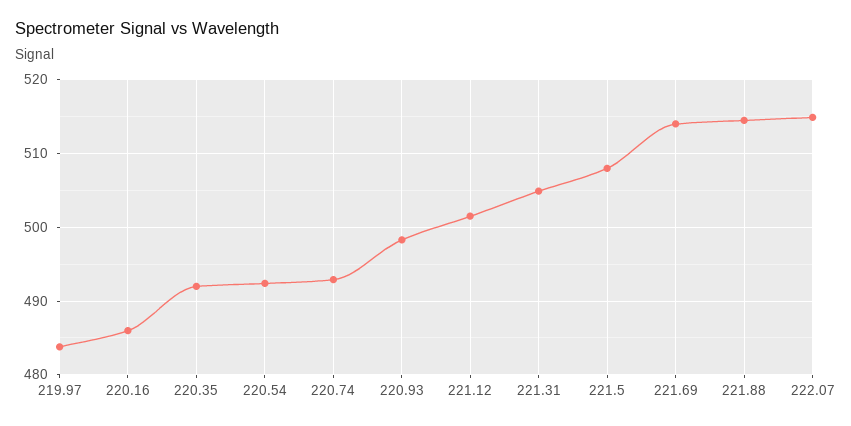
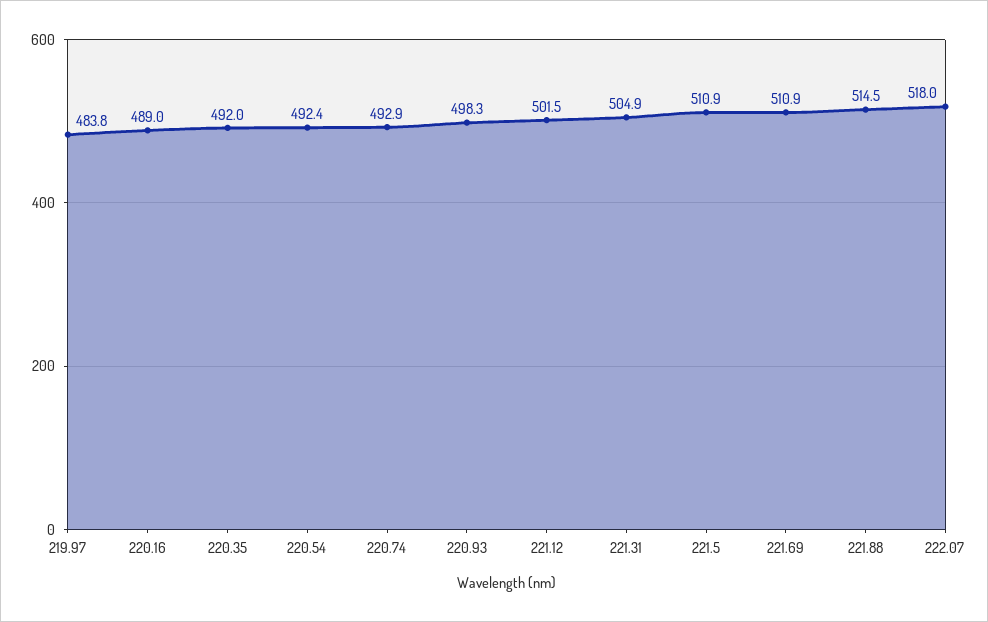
220.16: 486 -> 489
221.5: 508 -> 510.9
221.69: 514 -> 510.9
222.07: 515 -> 518

